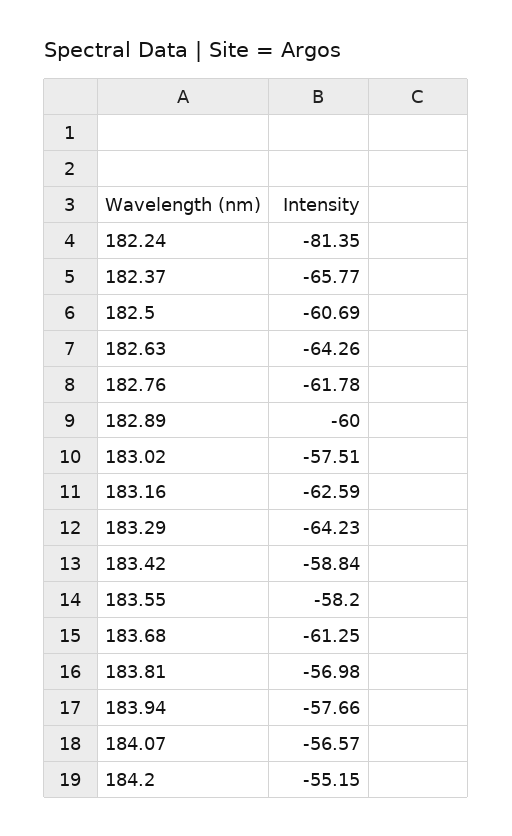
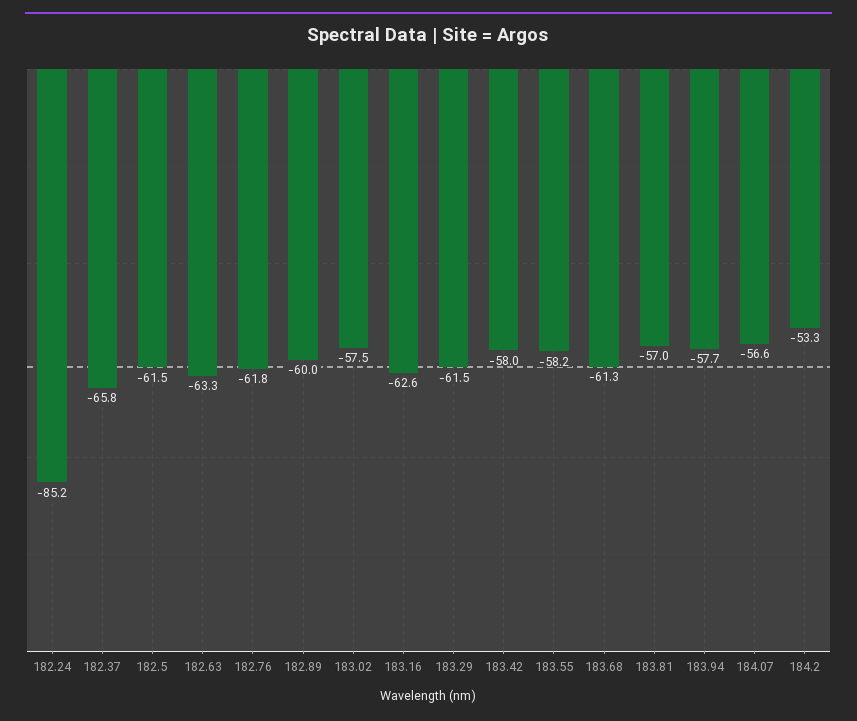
182.24: -81.35 -> -85.2
182.5: -60.69 -> -61.5
182.63: -64.26 -> -63.3
183.29: -64.23 -> -61.5
183.42: -58.84 -> -58
184.2: -55.15 -> -53.3

